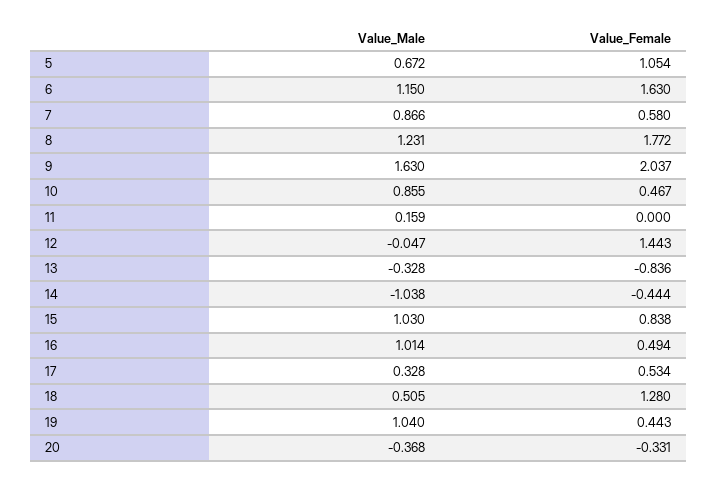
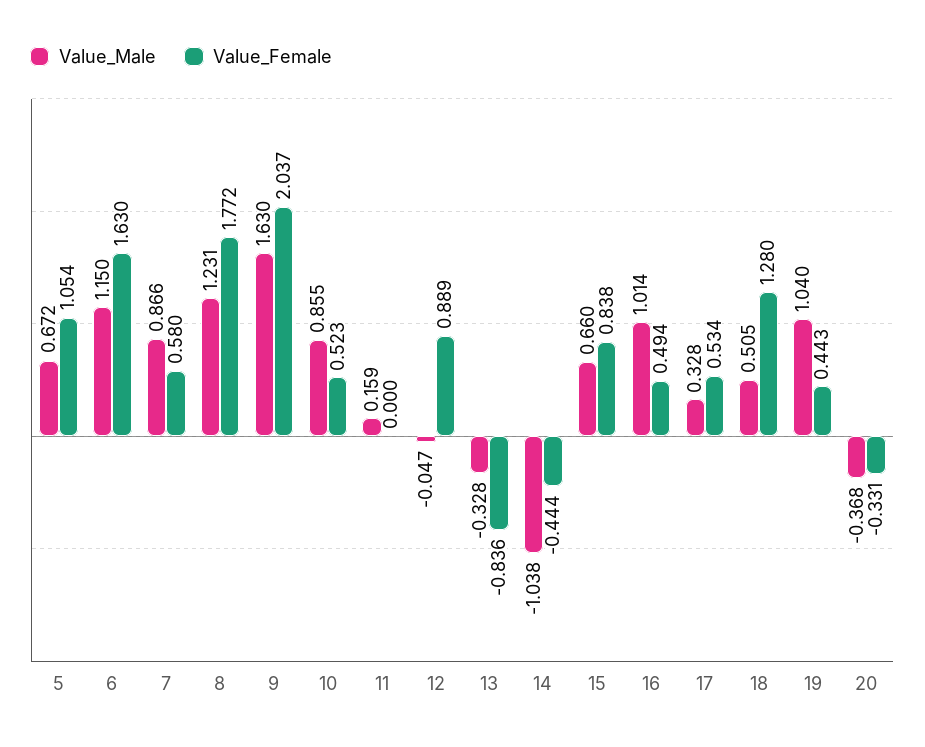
Value_Female, 10: 0.467 -> 0.523
Value_Female, 12: 1.443 -> 0.889
Value_Male, 15: 1.03 -> 0.66

